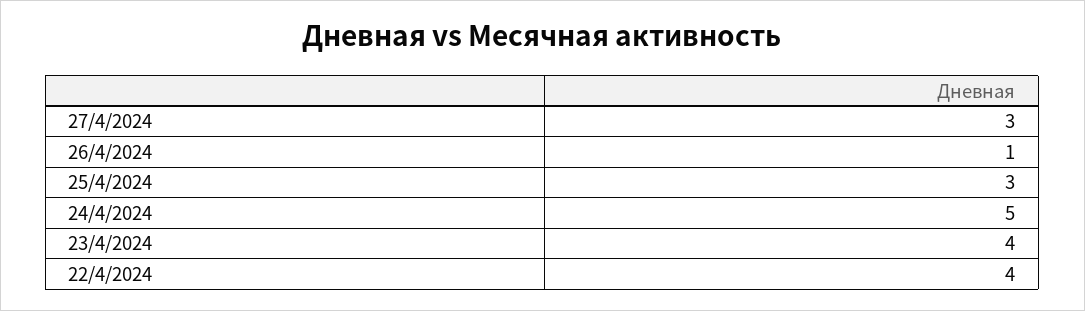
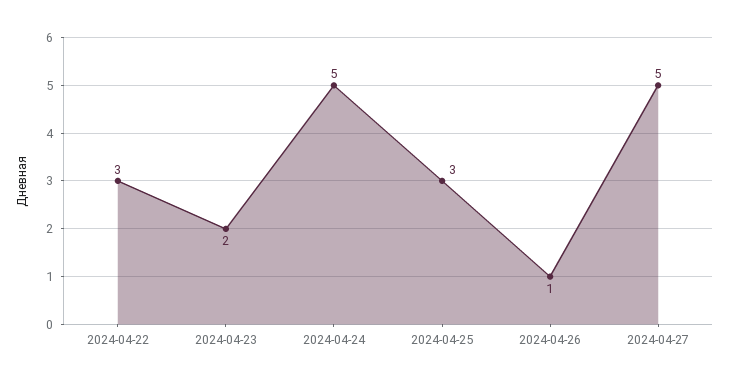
27/4/2024: 3 -> 5
23/4/2024: 4 -> 2
22/4/2024: 4 -> 3

